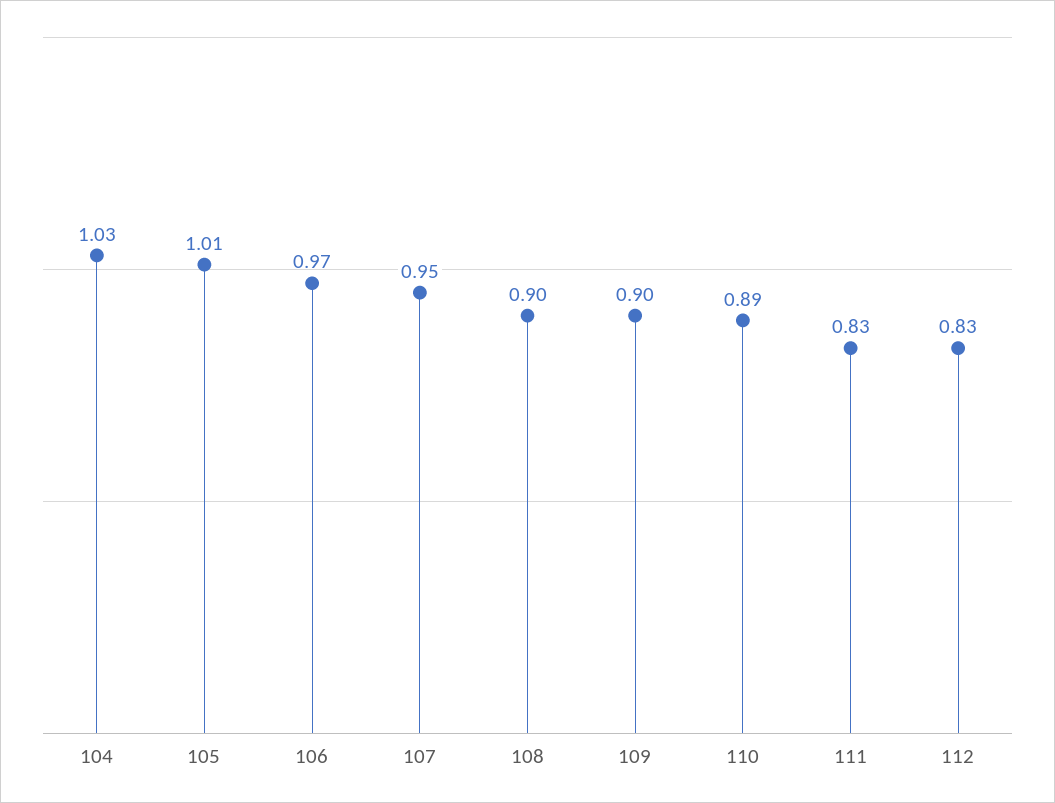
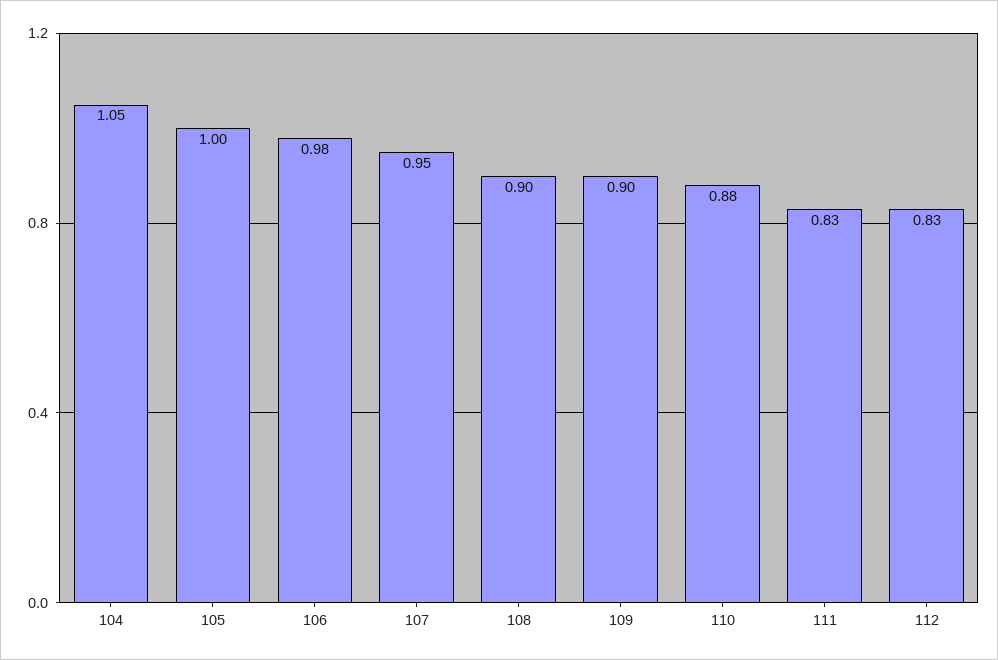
104: 1.03 -> 1.05
105: 1.01 -> 1
106: 0.97 -> 0.98
110: 0.89 -> 0.88

